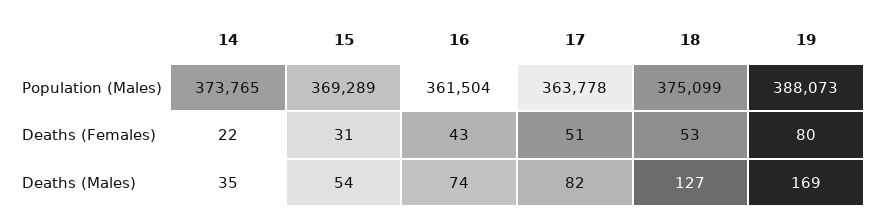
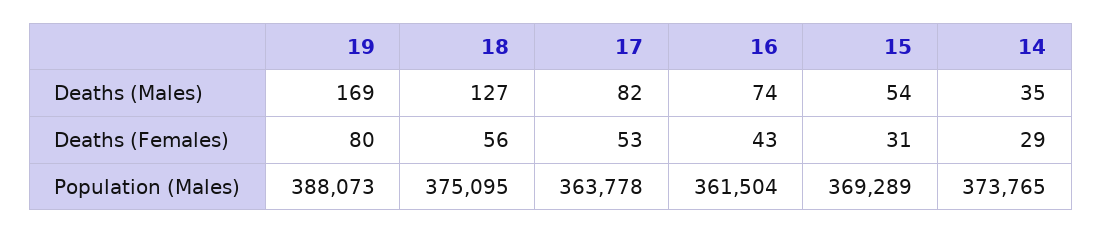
18, Population (Males): 375099 -> 375095
14, Deaths (Females): 22 -> 29
17, Deaths (Females): 51 -> 53
18, Deaths (Females): 53 -> 56

